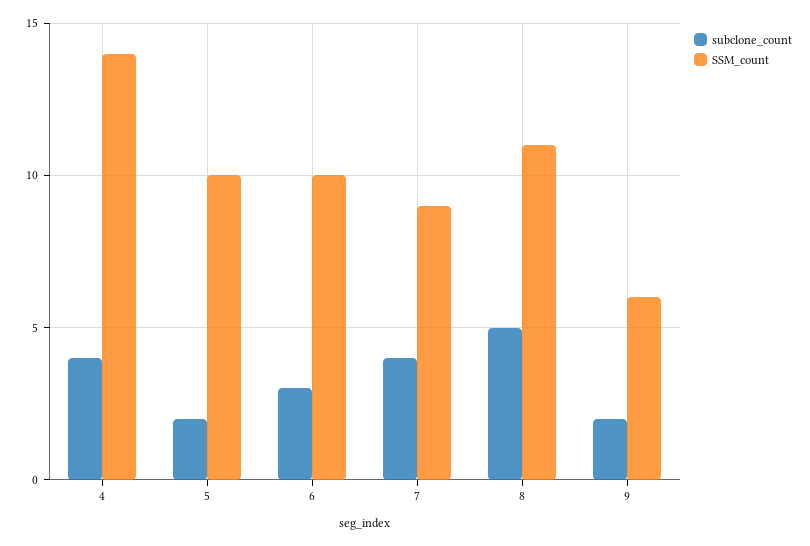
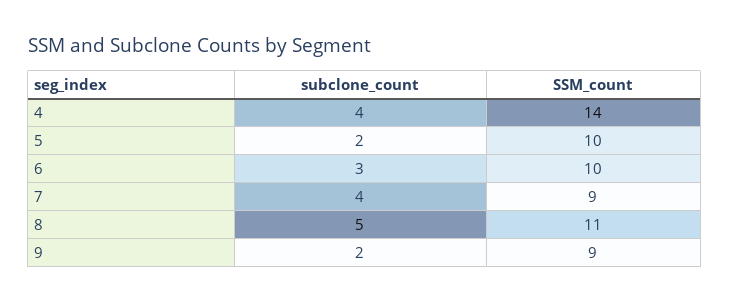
SSM_count, 9: 6 -> 9

